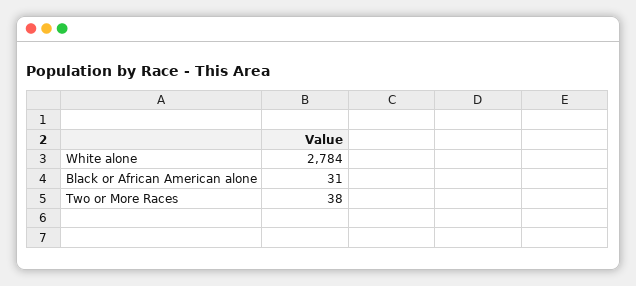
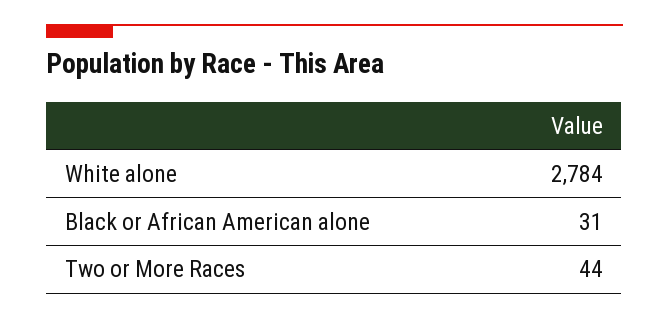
Two or More Races: 38 -> 44

